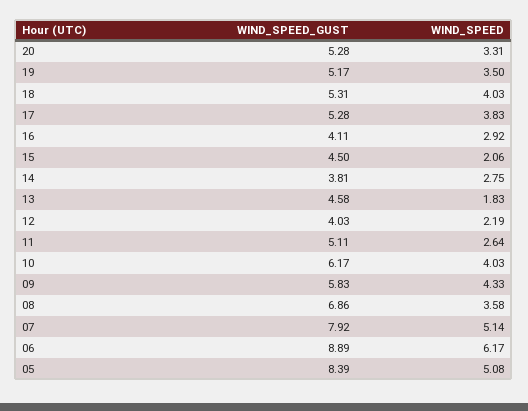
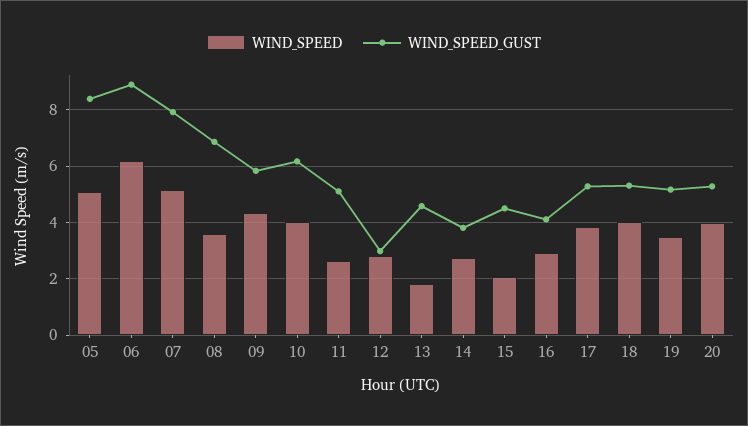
WIND_SPEED, 20: 3.31 -> 4
WIND_SPEED_GUST, 12: 4.03 -> 3
WIND_SPEED, 12: 2.19 -> 2.75

